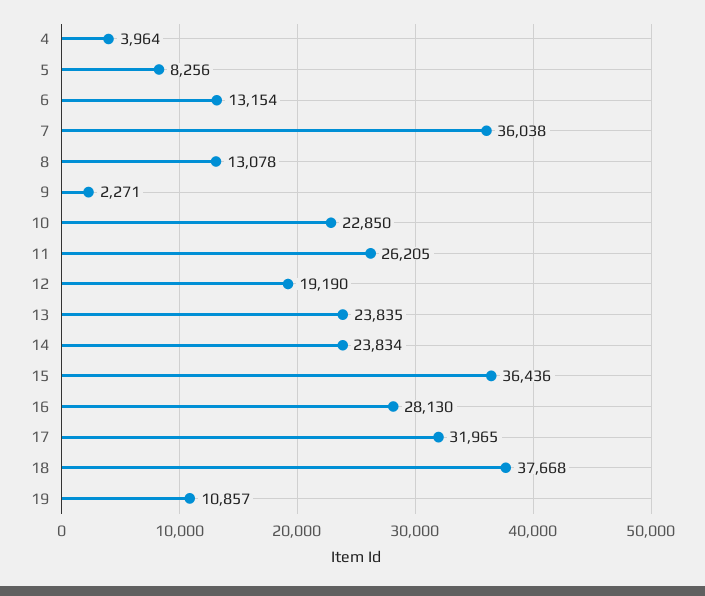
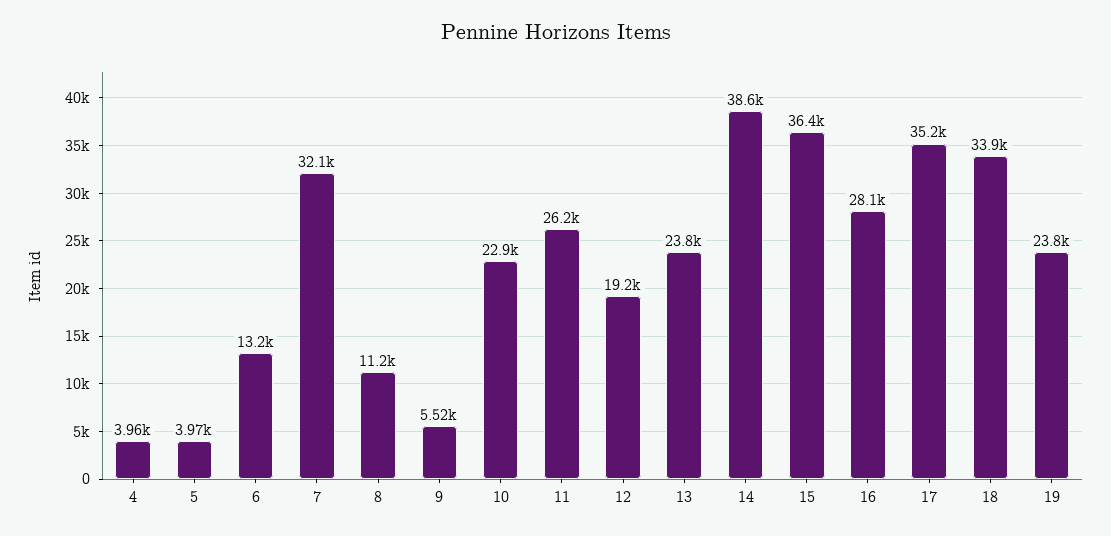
5: 8256 -> 3970
7: 36038 -> 32100
8: 13078 -> 11200
9: 2271 -> 5520
14: 23834 -> 38600
17: 31965 -> 35200
18: 37668 -> 33900
19: 10857 -> 23800

